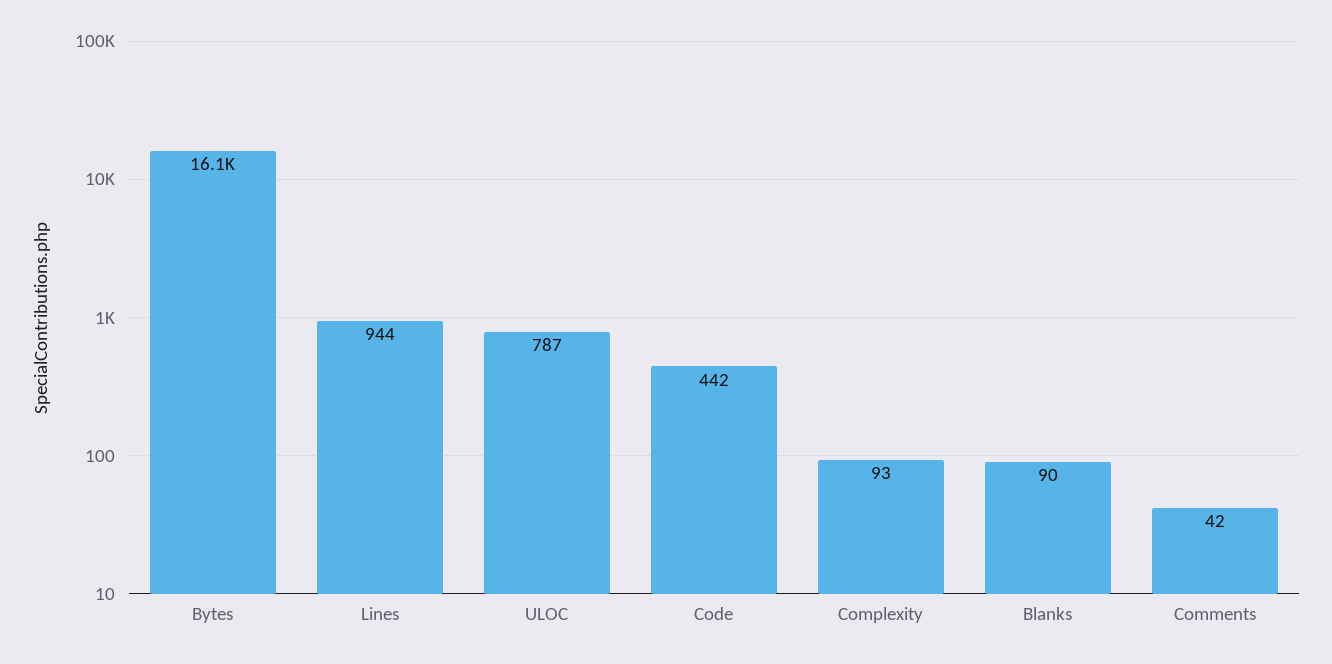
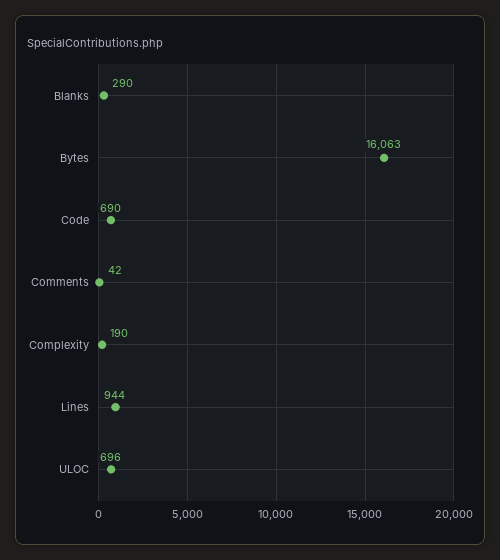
ULOC: 787 -> 696
Code: 442 -> 690
Complexity: 93 -> 190
Blanks: 90 -> 290

